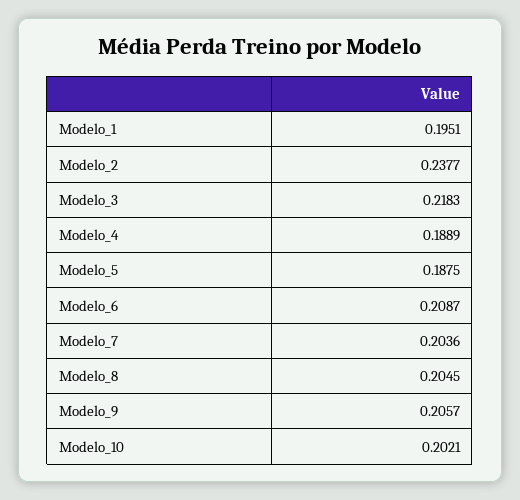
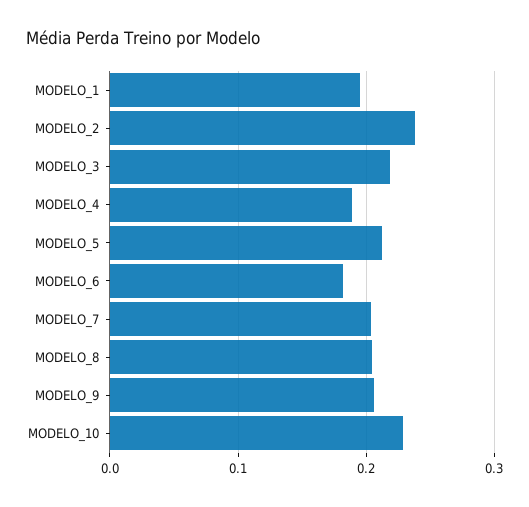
Modelo_5: 0.1875 -> 0.21
Modelo_6: 0.2087 -> 0.18
Modelo_10: 0.2021 -> 0.23

